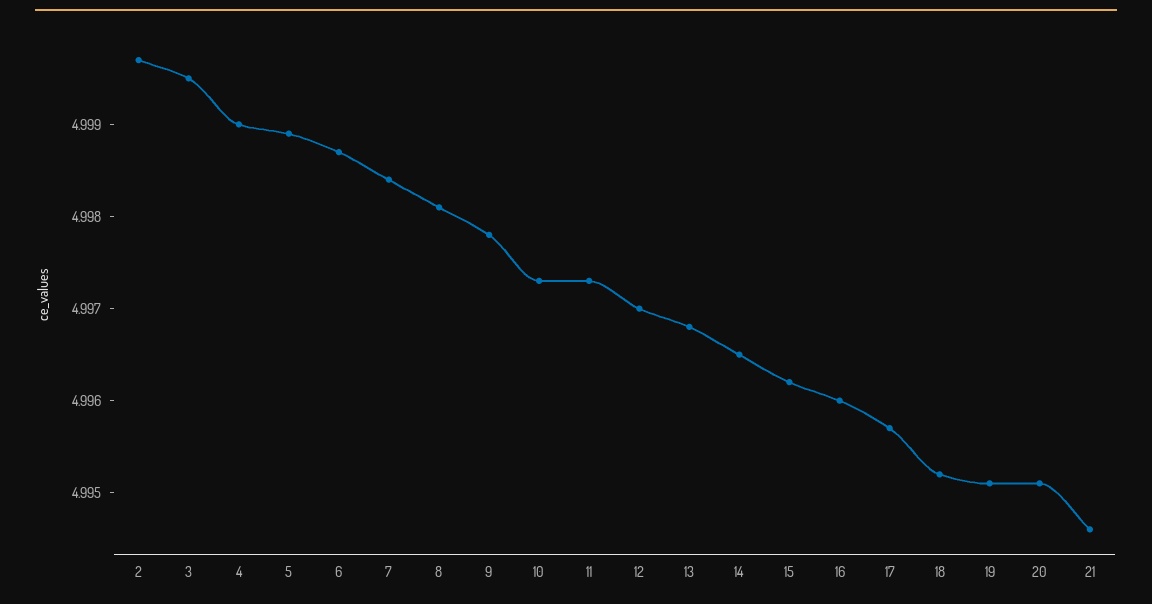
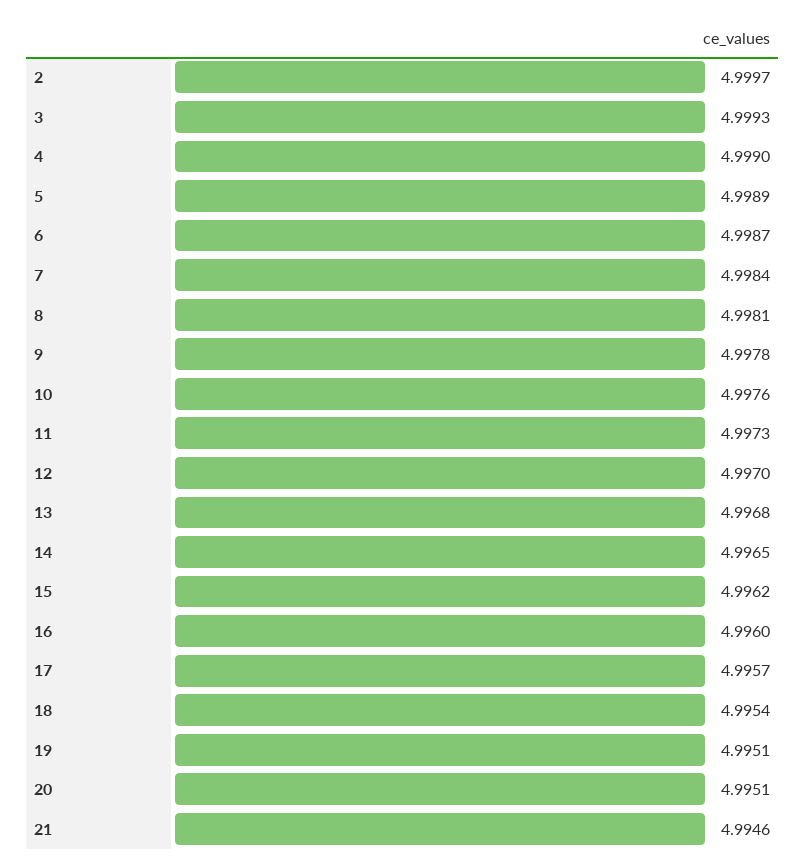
3: 4.9995 -> 4.9993
10: 4.9973 -> 4.9976
18: 4.9952 -> 4.9954

